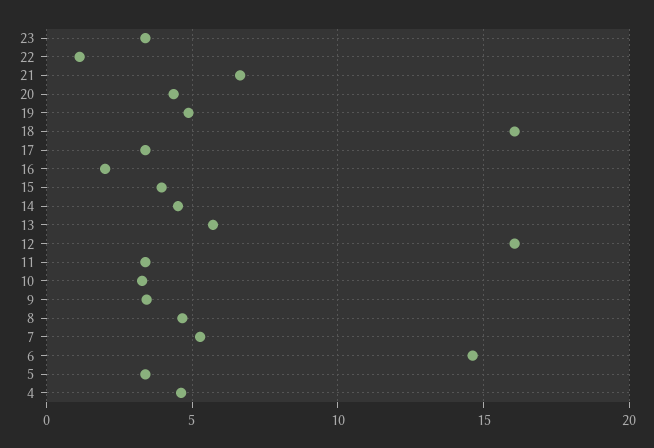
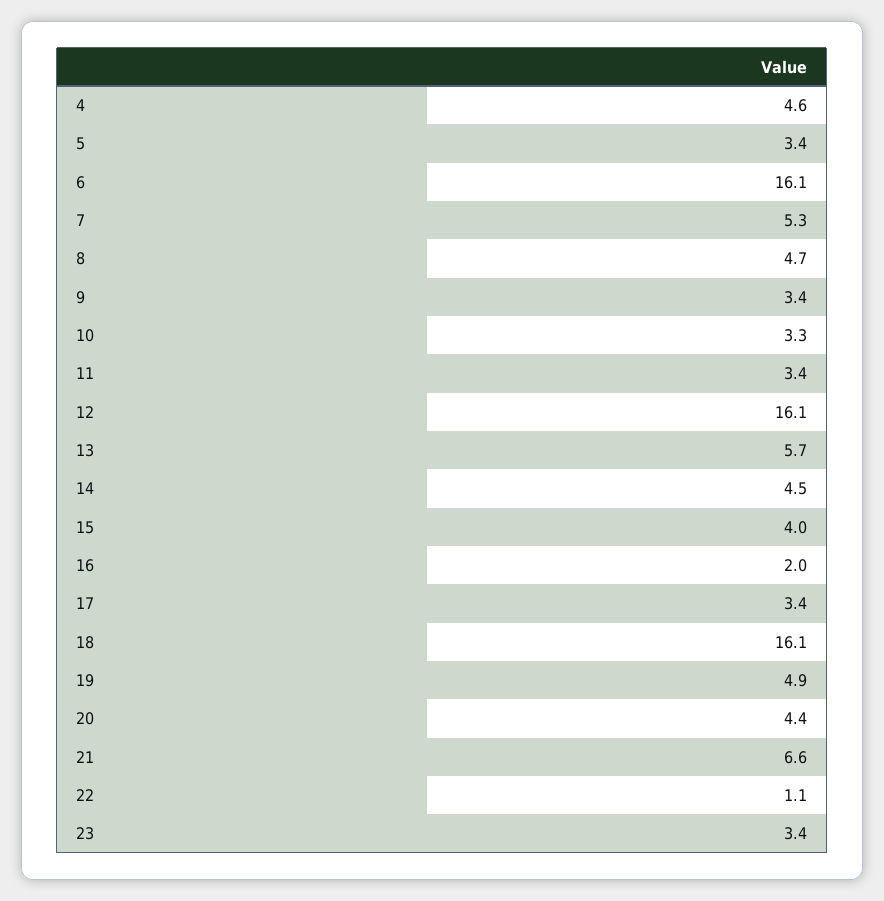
6: 14.5 -> 16.1

